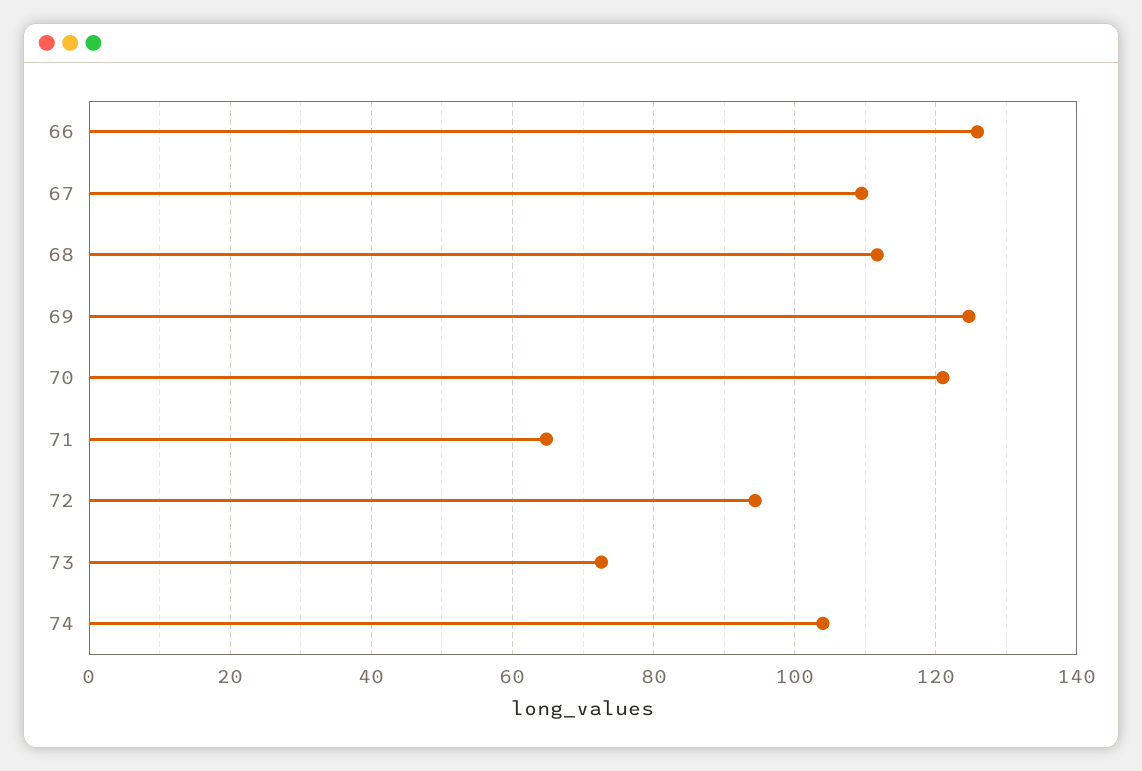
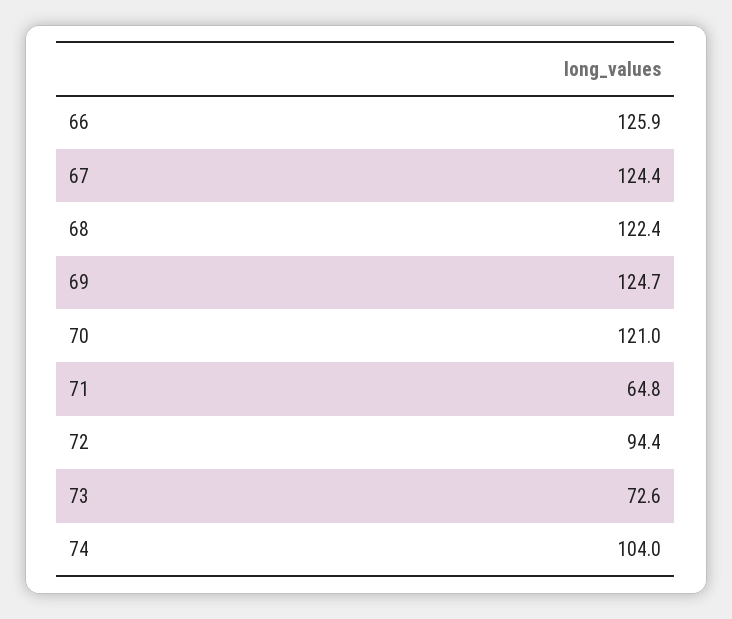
67: 110 -> 124.4
68: 112 -> 122.4

